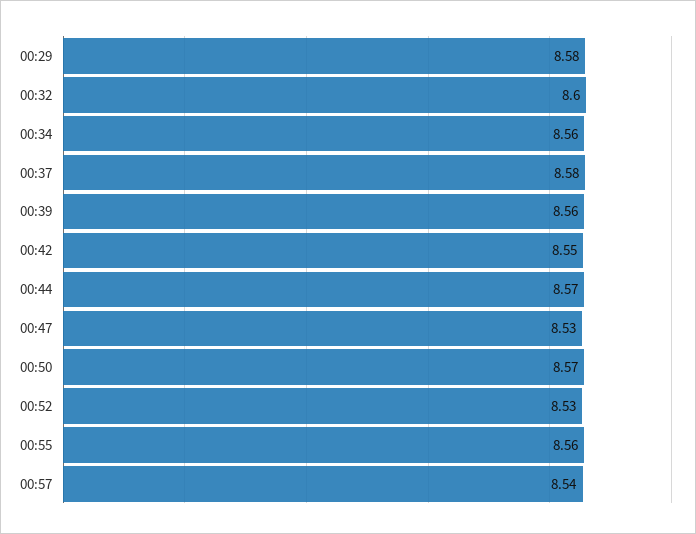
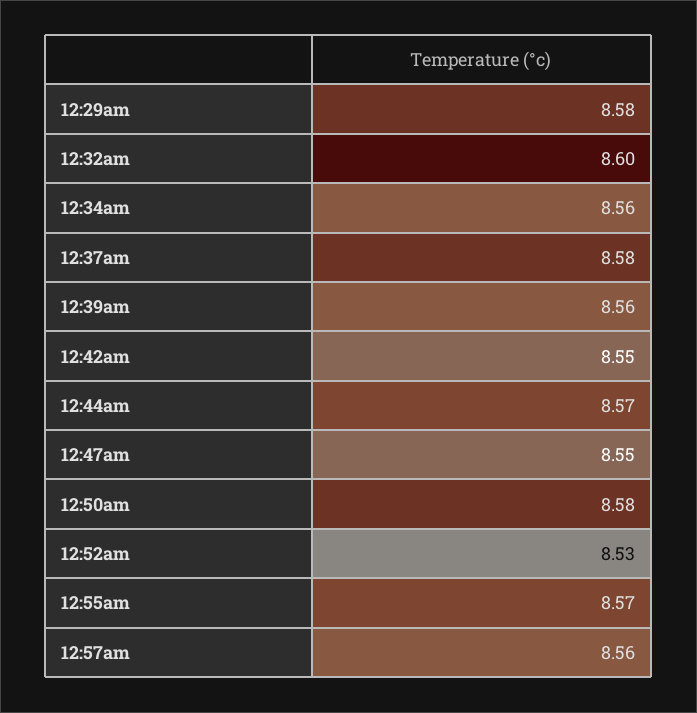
00:47: 8.53 -> 8.55
00:50: 8.57 -> 8.58
00:55: 8.56 -> 8.57
00:57: 8.54 -> 8.56

